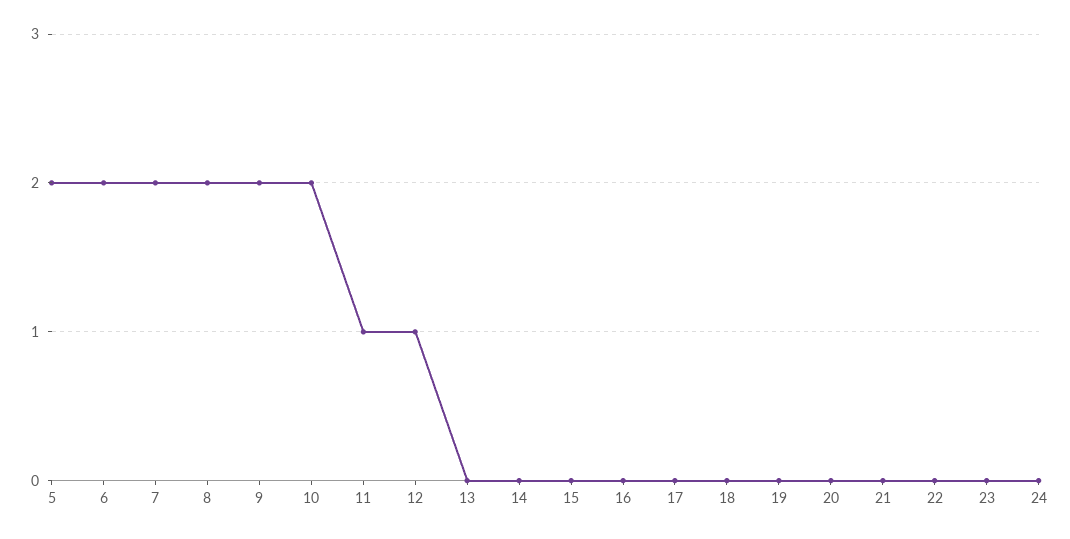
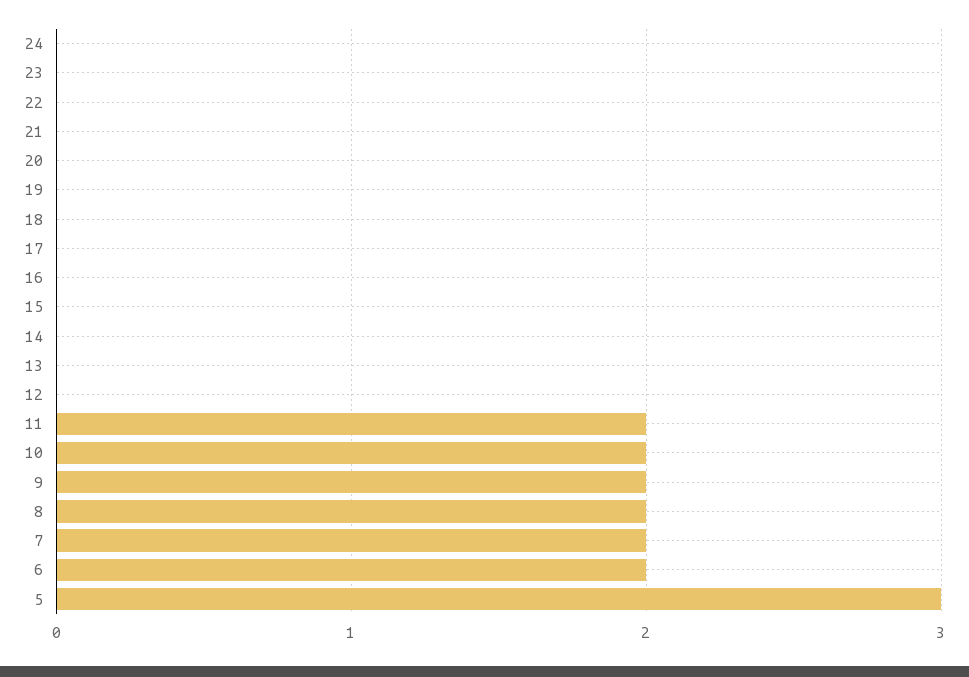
5: 2 -> 3
11: 1 -> 2
12: 1 -> 0

